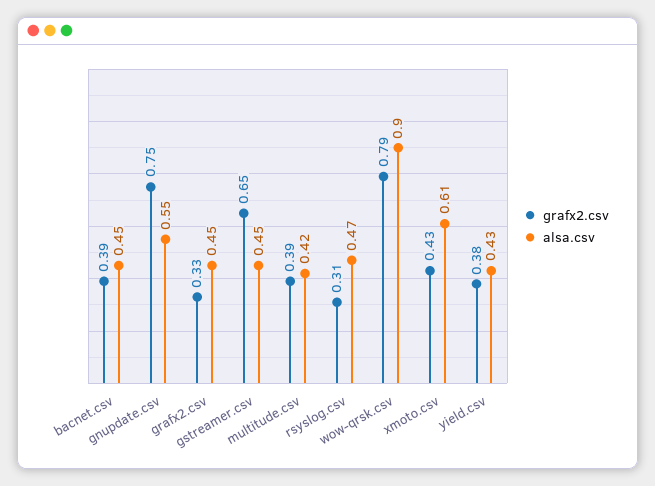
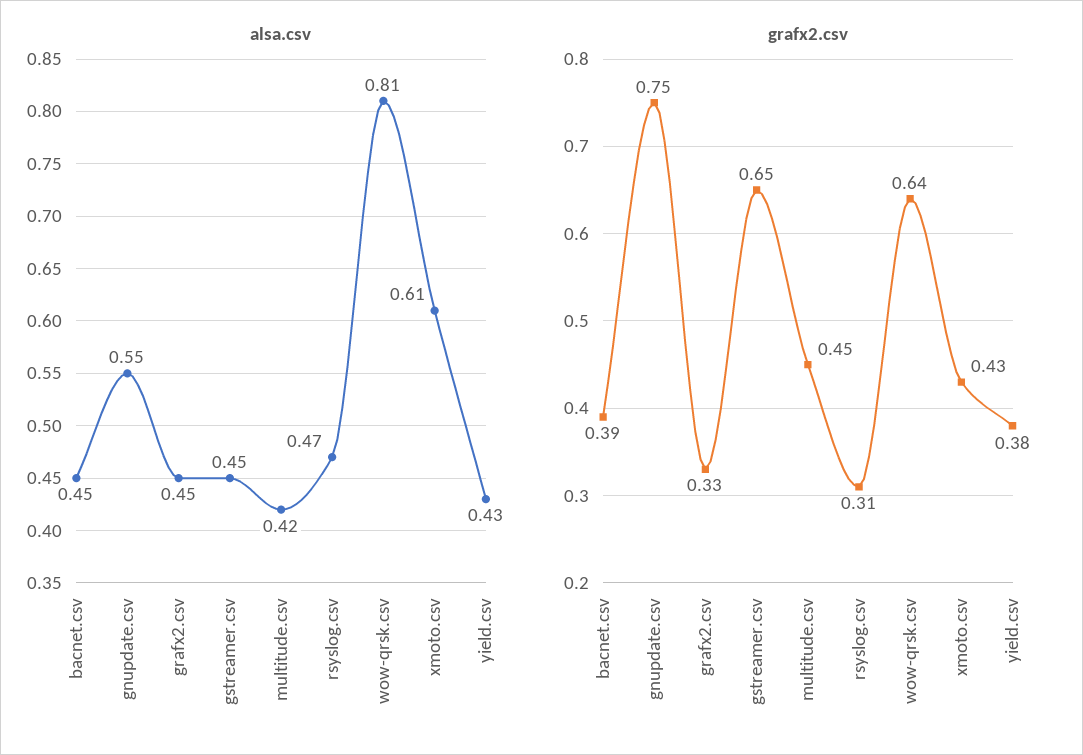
grafx2.csv, multitude.csv: 0.39 -> 0.45
grafx2.csv, wow-qrsk.csv: 0.79 -> 0.64
alsa.csv, wow-qrsk.csv: 0.9 -> 0.81

